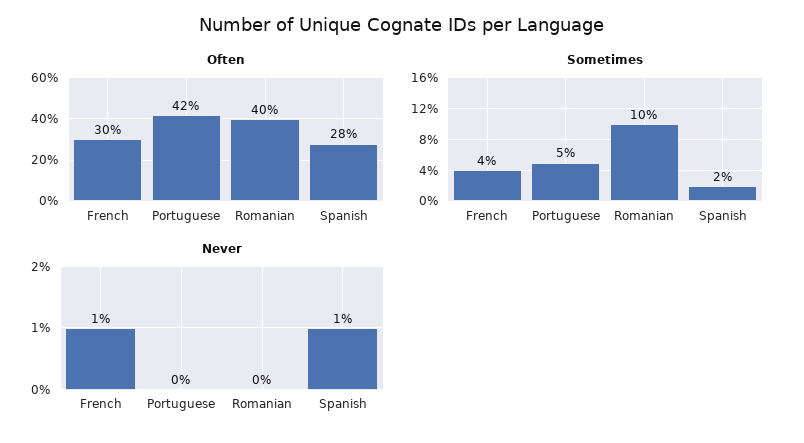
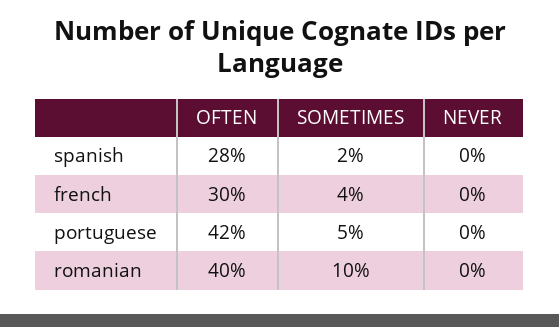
Never, French: 1 -> 0
Never, Spanish: 1 -> 0

